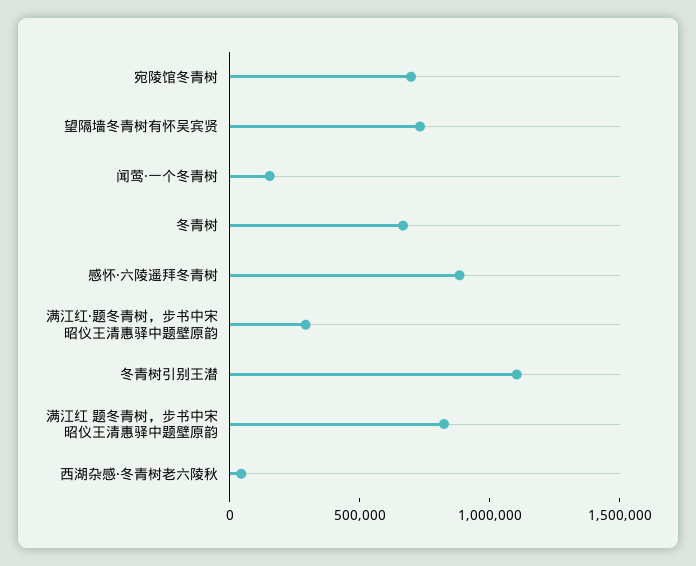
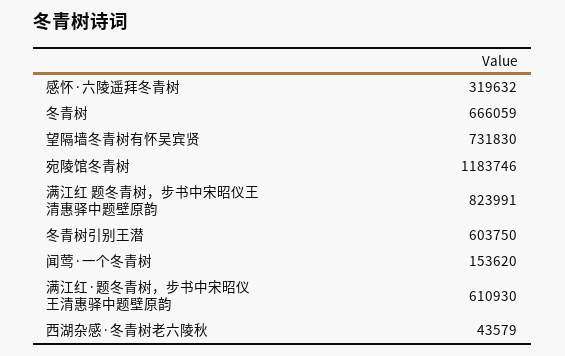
宛陵馆冬青树: 700000 -> 1183746
感怀·六陵遥拜冬青树: 900000 -> 319632
满江红·题冬青树，步书中宋昭仪王清惠驿中题壁原韵: 300000 -> 610930
冬青树引别王潜: 1100000 -> 603750

